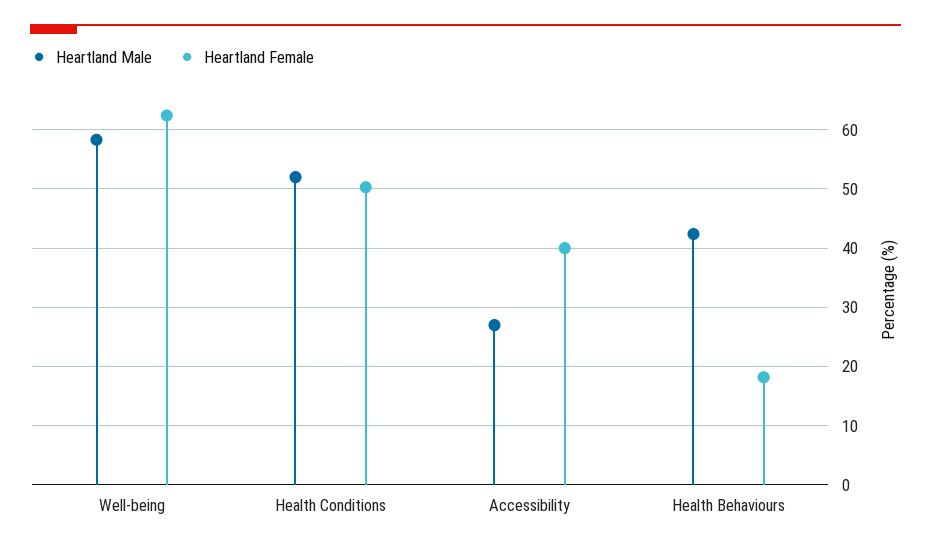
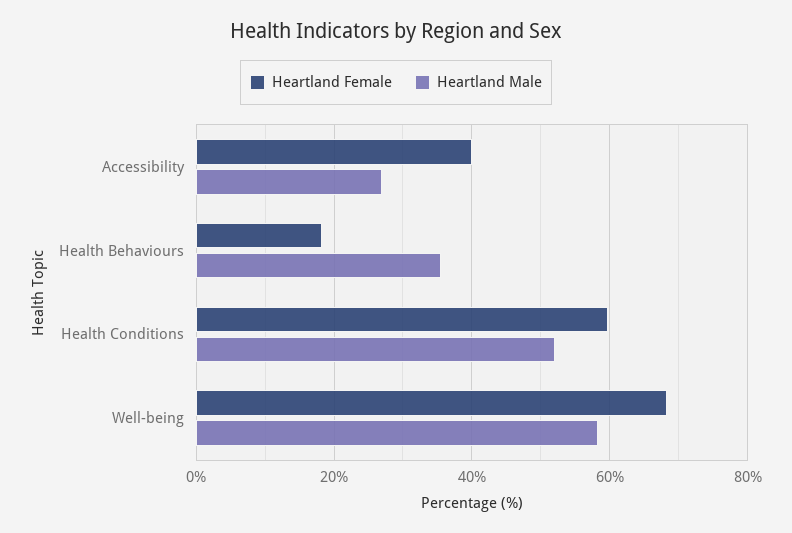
Heartland Female, Well-being: 62 -> 68
Heartland Female, Health Conditions: 50 -> 60
Heartland Male, Health Behaviours: 42 -> 36

